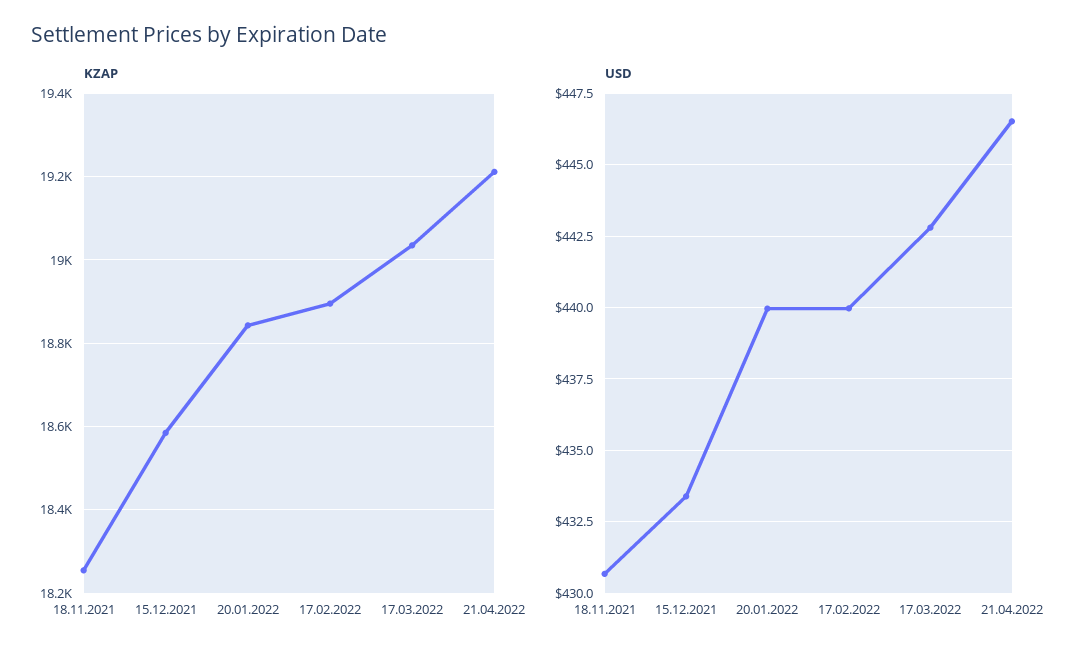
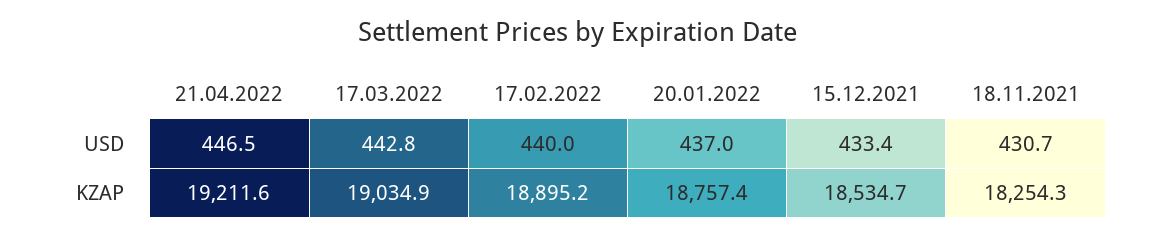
KZAP, 15.12.2021: 18580 -> 18534.7
KZAP, 20.01.2022: 18840 -> 18757.4
USD, 20.01.2022: 440 -> 437

